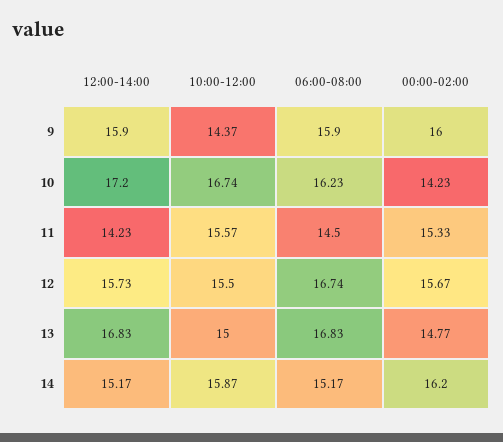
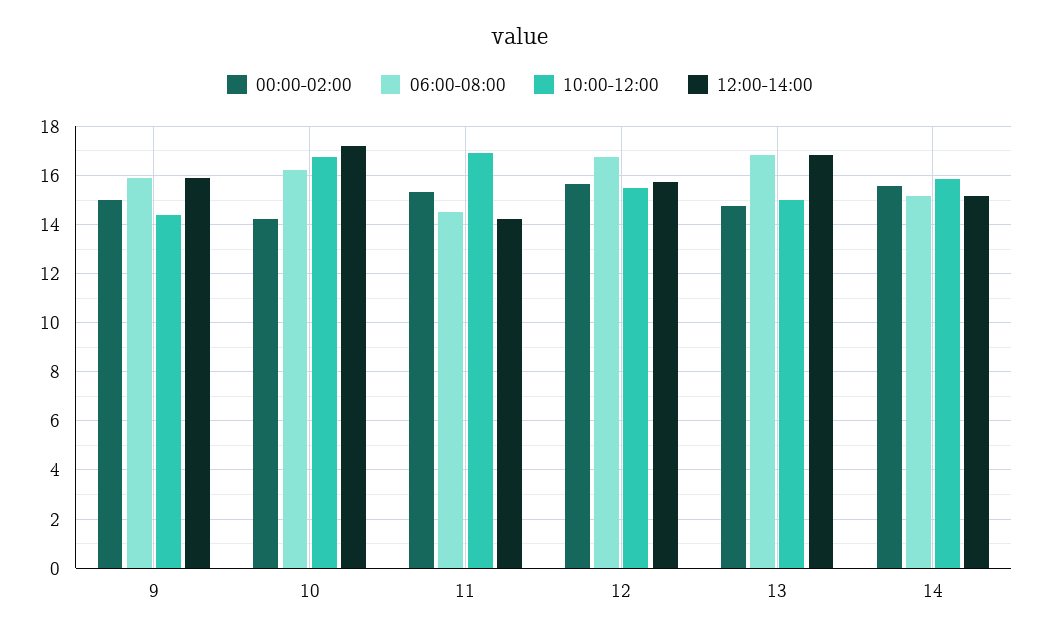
00:00-02:00, 9: 16 -> 15
10:00-12:00, 11: 15.57 -> 17
00:00-02:00, 14: 16.2 -> 15.5

